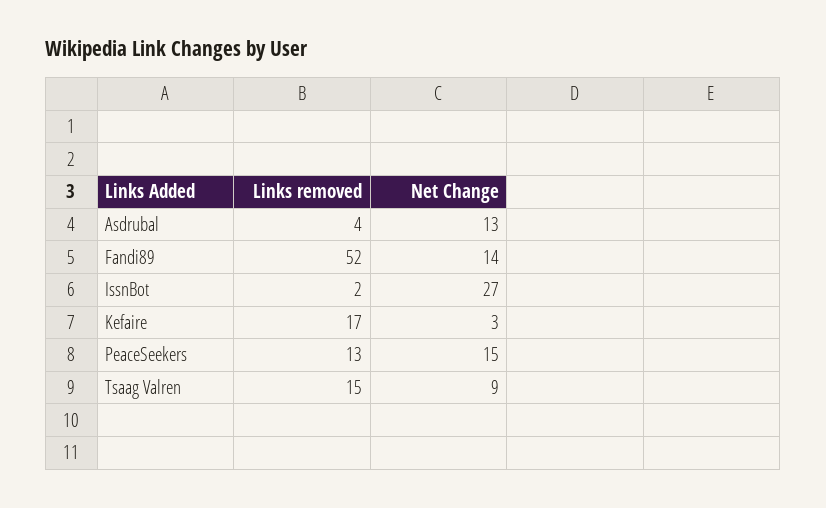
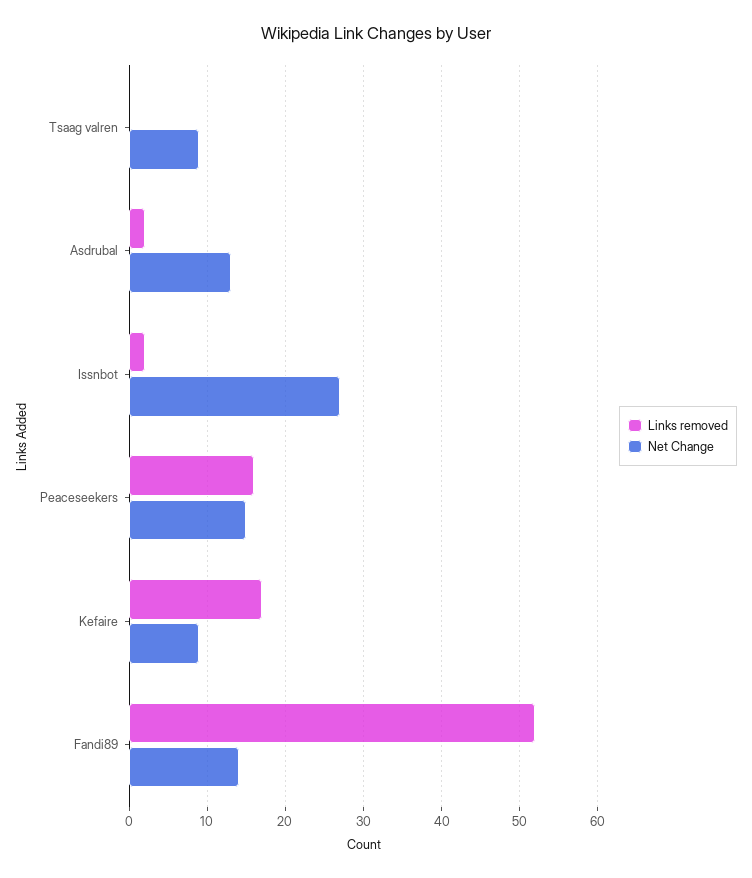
Links removed, Asdrubal: 4 -> 2
Net Change, Kefaire: 3 -> 9
Links removed, PeaceSeekers: 13 -> 16
Links removed, Tsaag Valren: 15 -> 0

